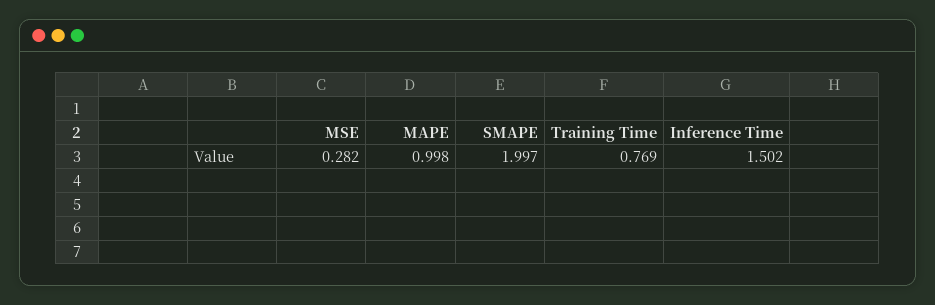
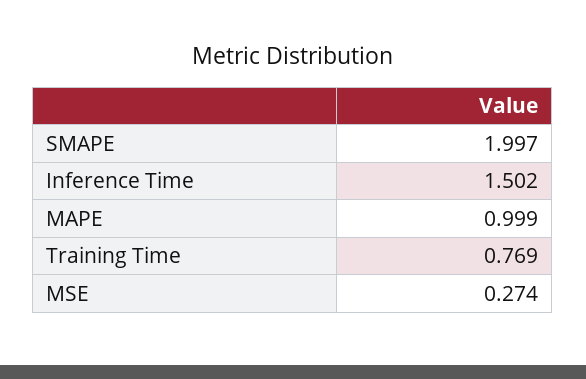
MSE: 0.282 -> 0.274
MAPE: 0.998 -> 0.999

